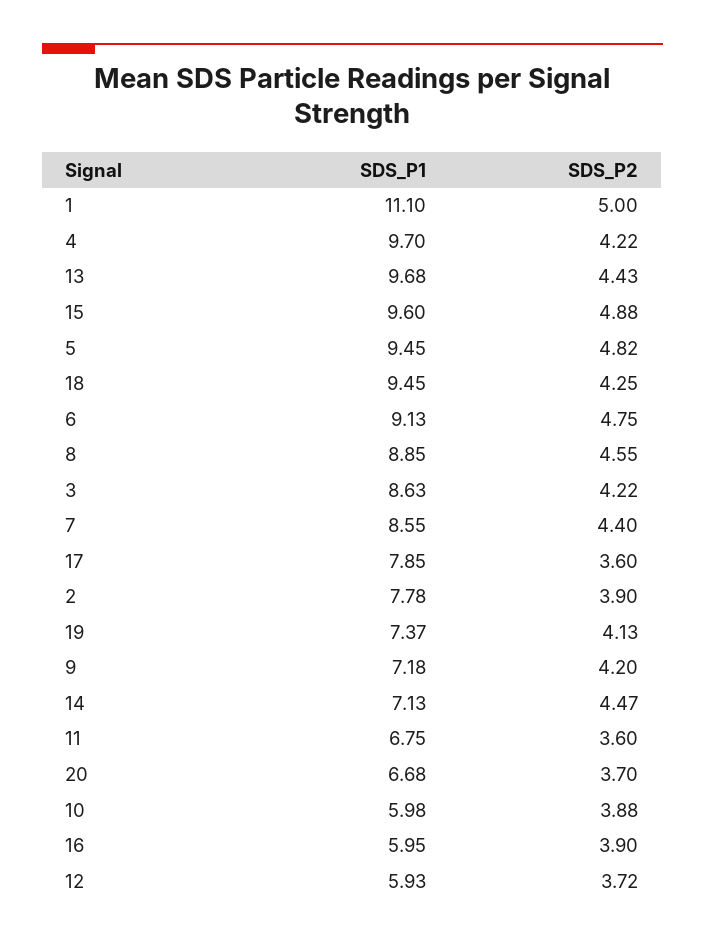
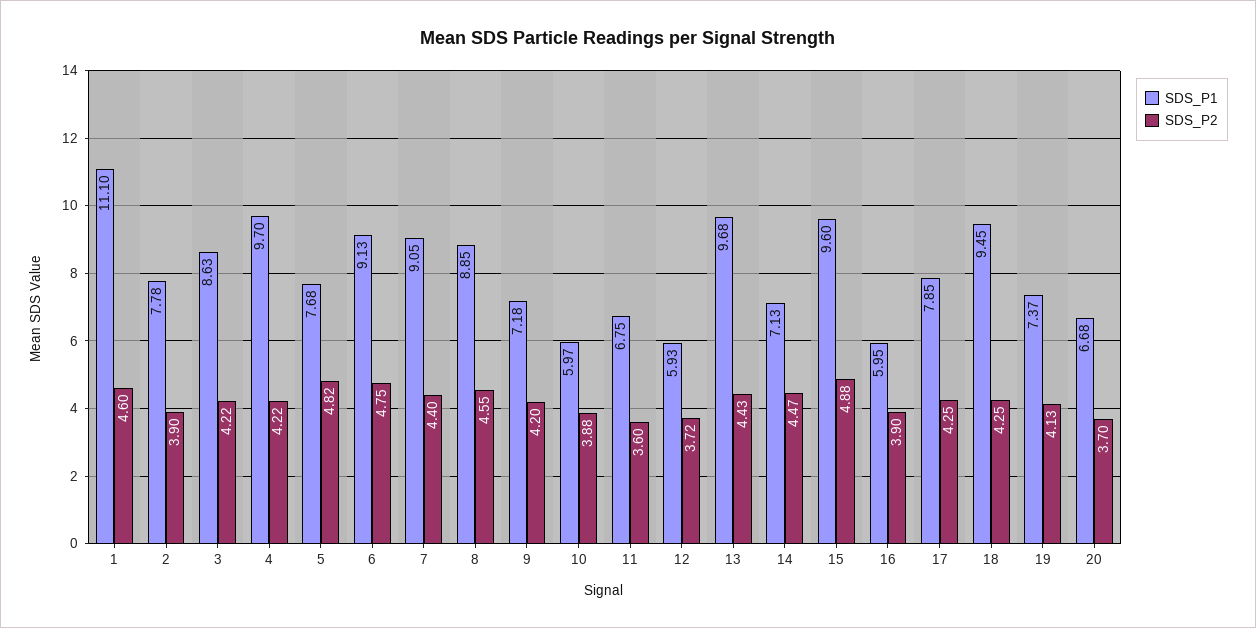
SDS_P2, 1: 5 -> 4.6
SDS_P1, 5: 9.45 -> 7.68
SDS_P1, 7: 8.55 -> 9.05
SDS_P2, 17: 3.6 -> 4.25
SDS_P1, 10: 5.98 -> 5.97

